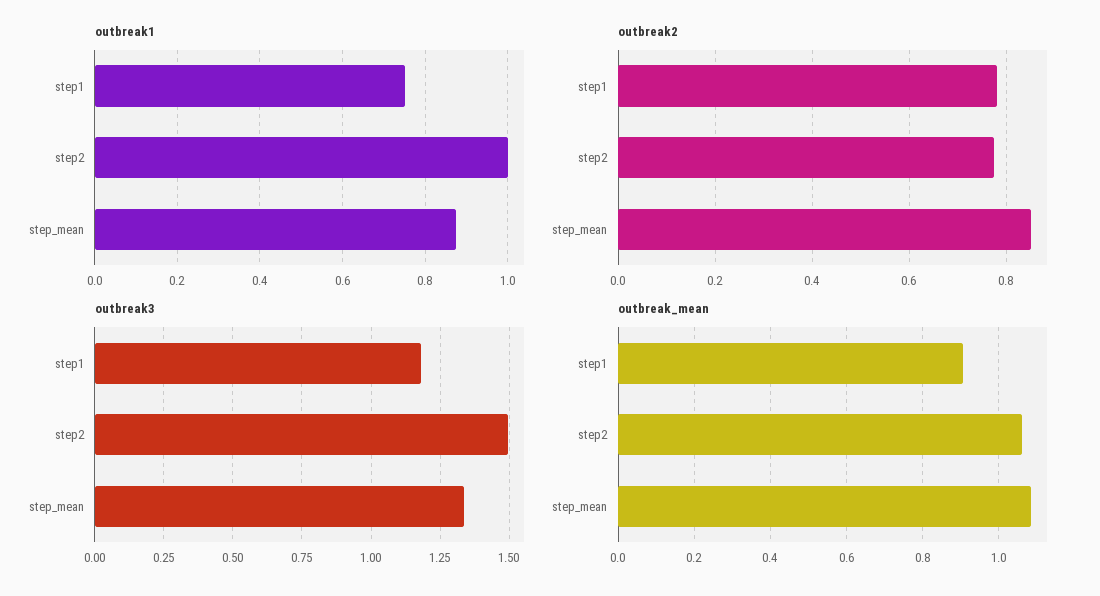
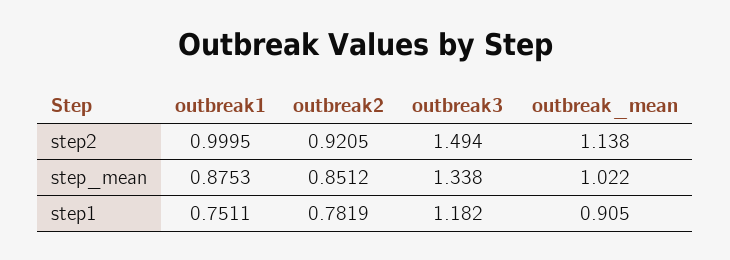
outbreak2, step2: 0.78 -> 0.9205
outbreak_mean, step2: 1.06 -> 1.138
outbreak_mean, step_mean: 1.08 -> 1.022

